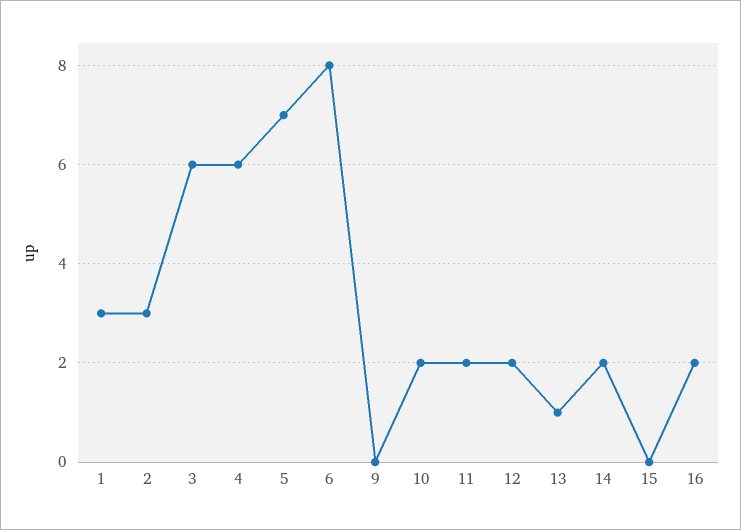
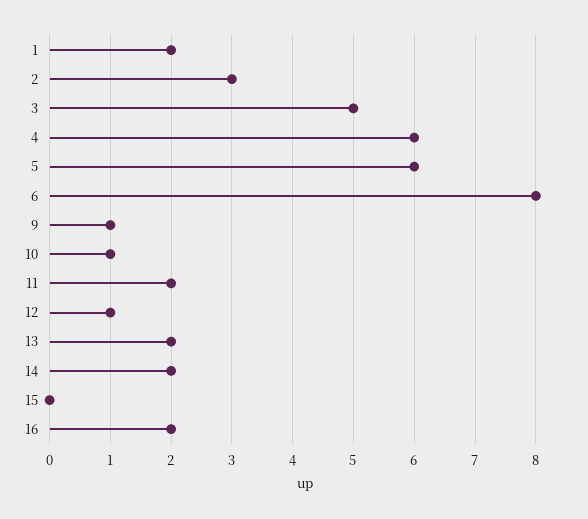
1: 3 -> 2
3: 6 -> 5
5: 7 -> 6
9: 0 -> 1
10: 2 -> 1
12: 2 -> 1
13: 1 -> 2

